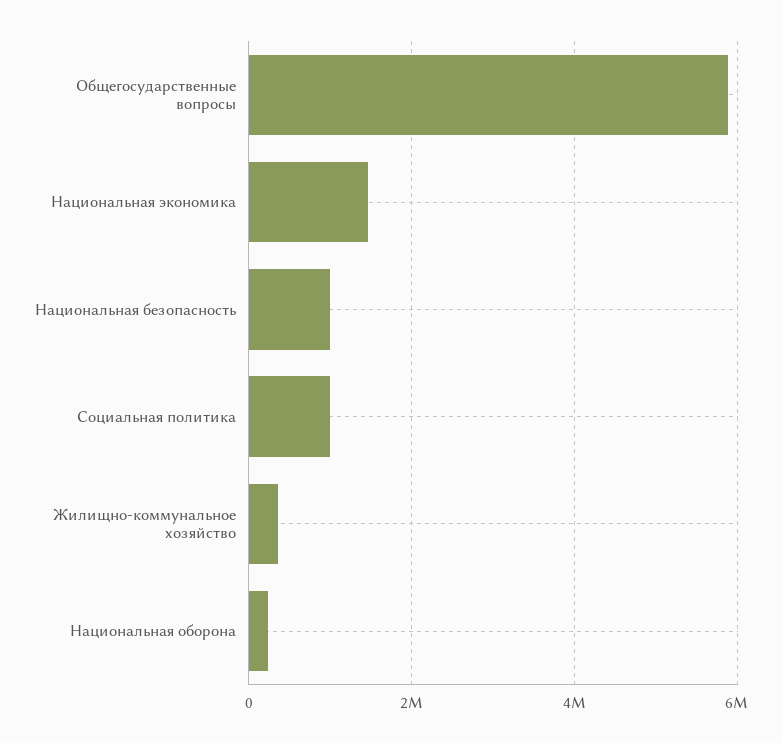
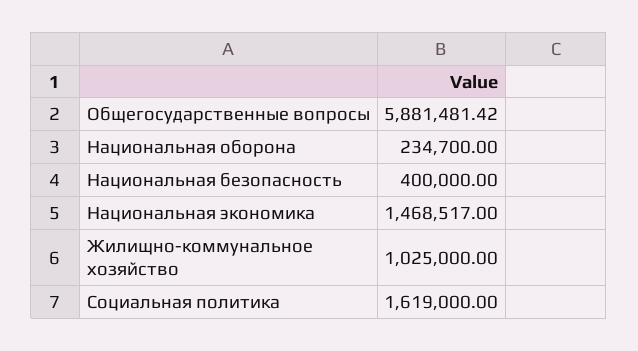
Национальная безопасность: 1000000 -> 400000
Социальная политика: 1000000 -> 1619000
Жилищно-коммунальное хозяйство: 400000 -> 1025000

